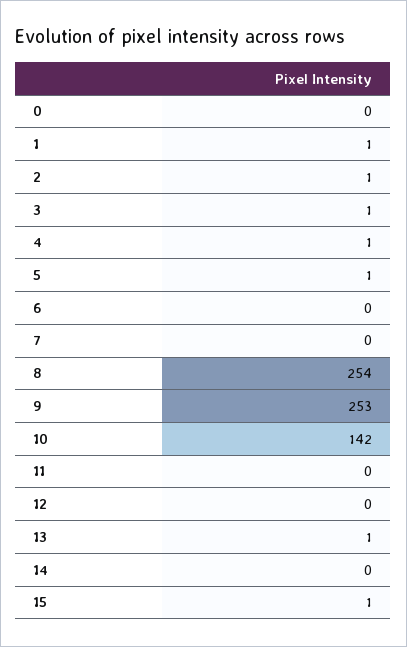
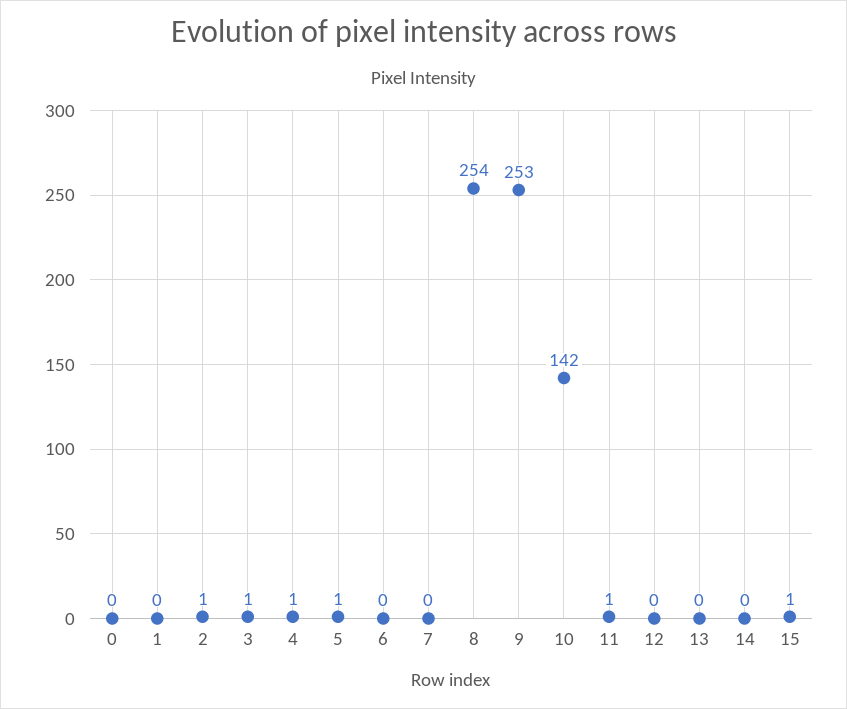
1: 1 -> 0
11: 0 -> 1
13: 1 -> 0

